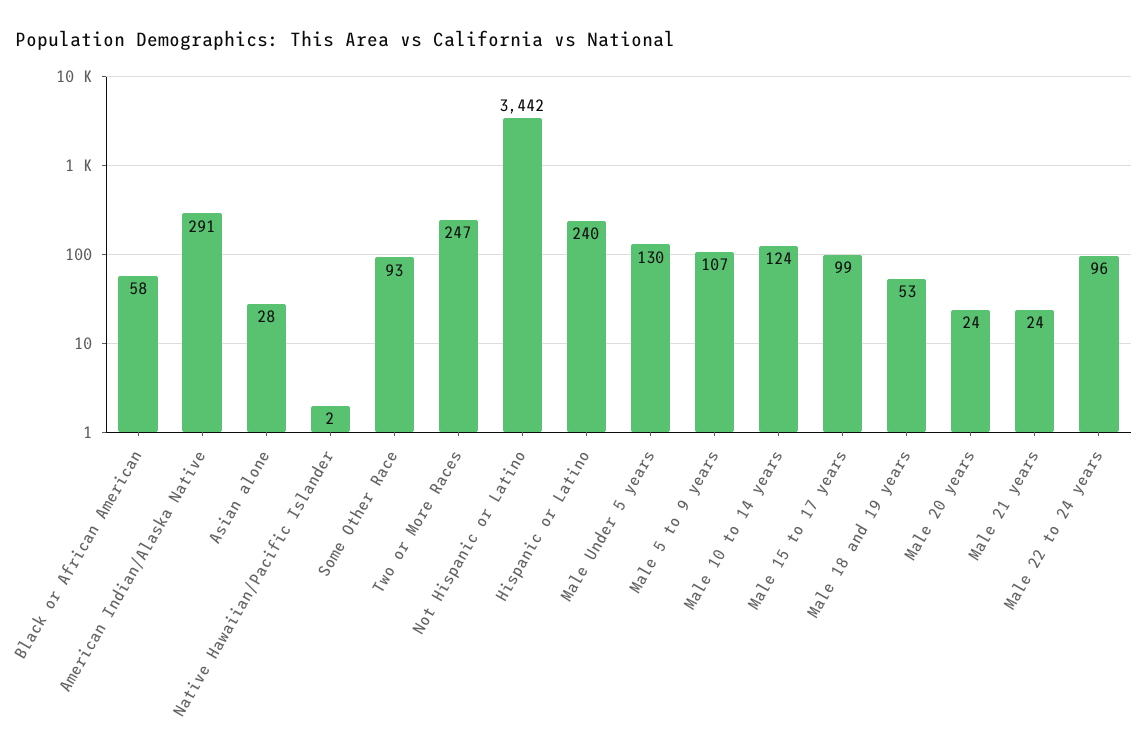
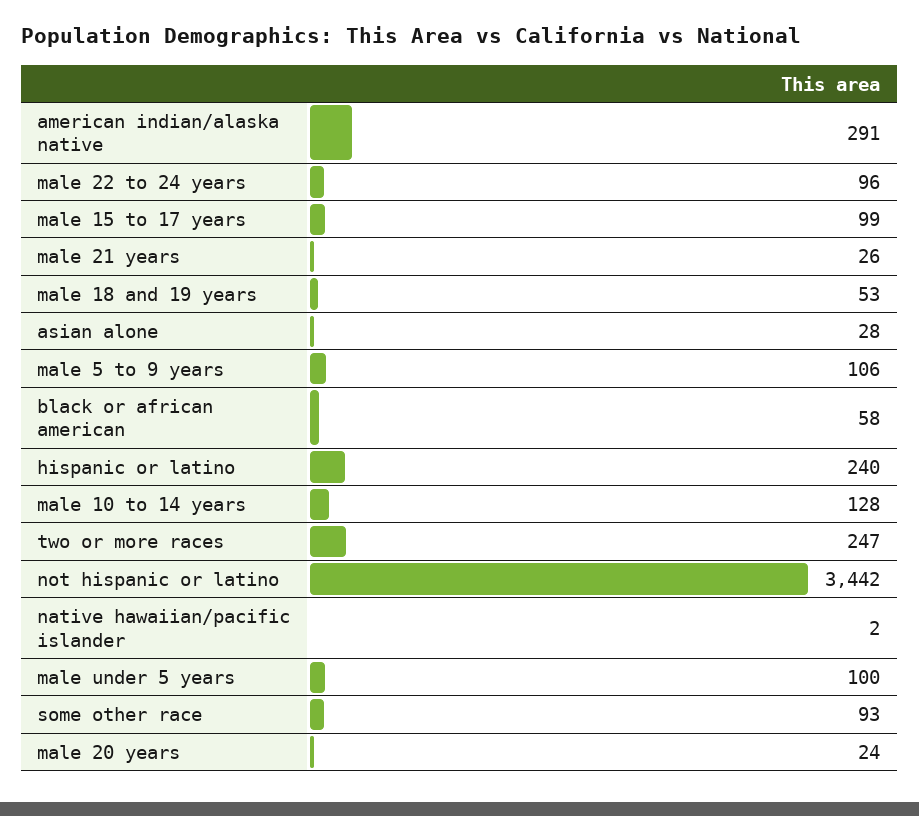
Male Under 5 years: 130 -> 100
Male 5 to 9 years: 107 -> 106
Male 10 to 14 years: 124 -> 128
Male 21 years: 24 -> 26

